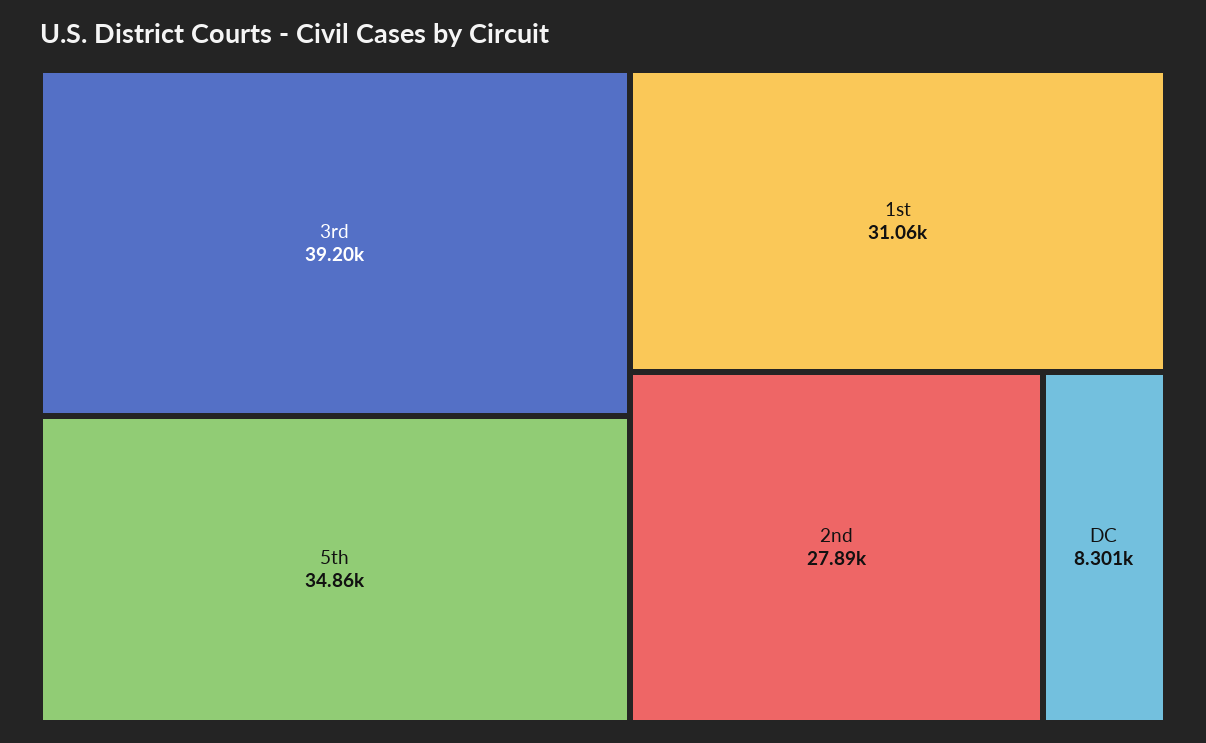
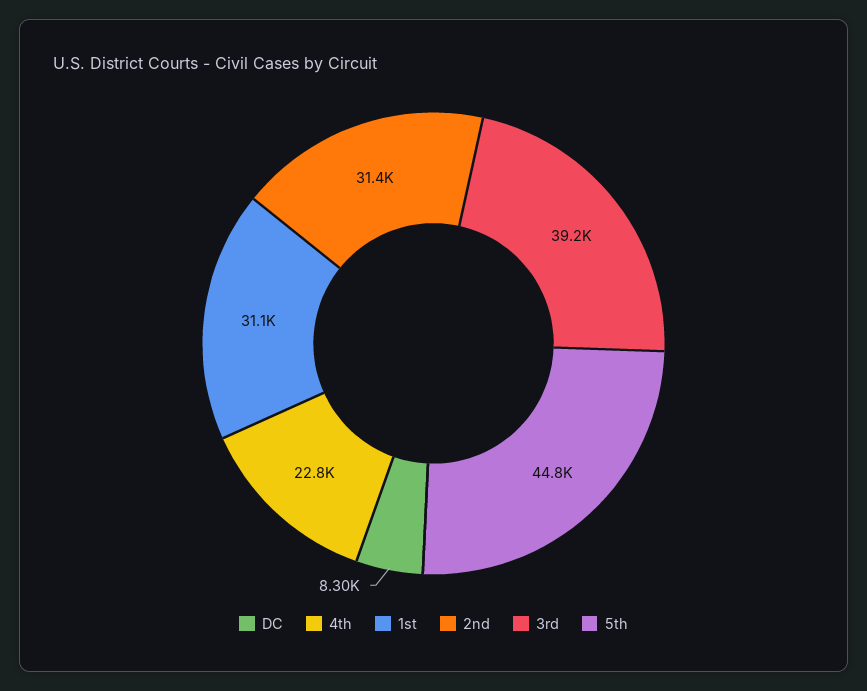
5th: 34860 -> 44800
2nd: 27890 -> 31400
4th: none -> 22800

